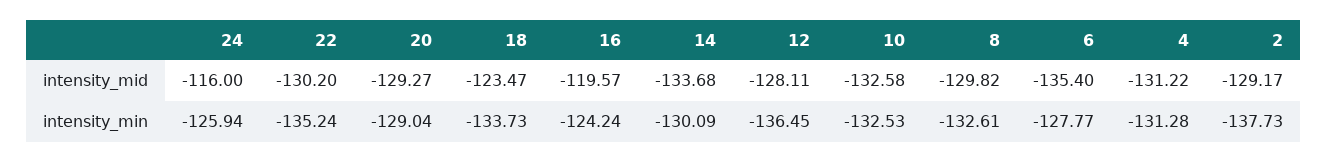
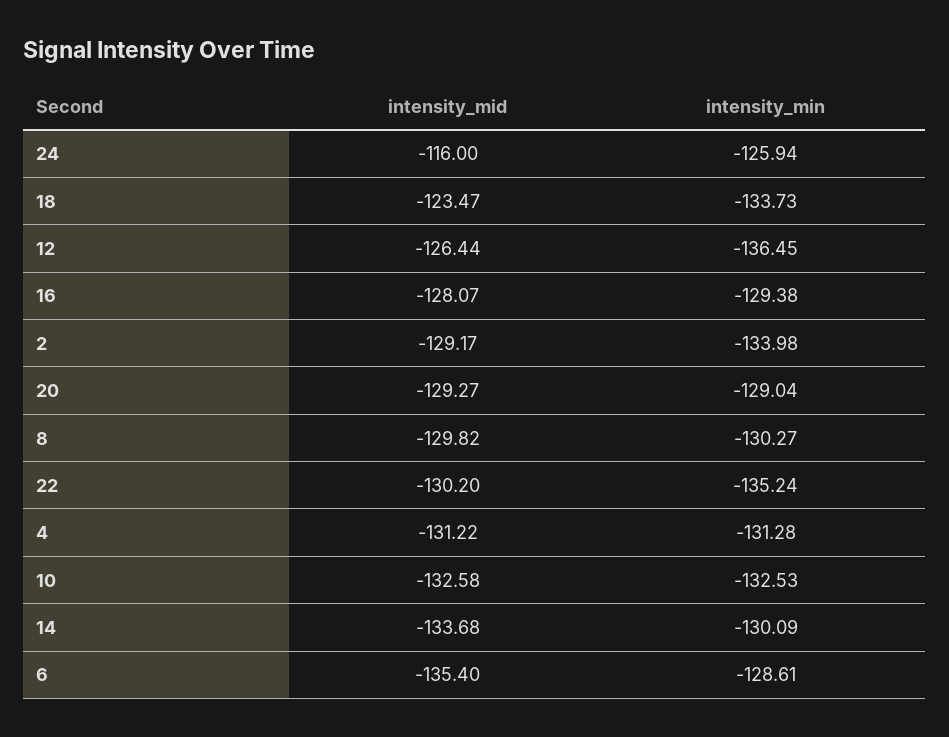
16, intensity_mid: -119.57 -> -128.07
12, intensity_mid: -128.11 -> -126.44
16, intensity_min: -124.24 -> -129.38
8, intensity_min: -132.61 -> -130.27
6, intensity_min: -127.77 -> -128.61
2, intensity_min: -137.73 -> -133.98

